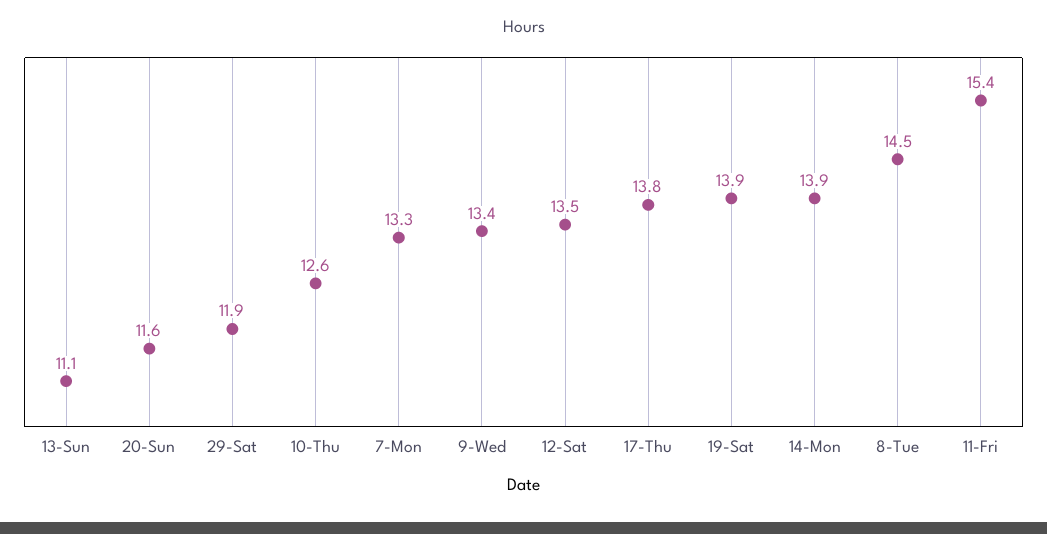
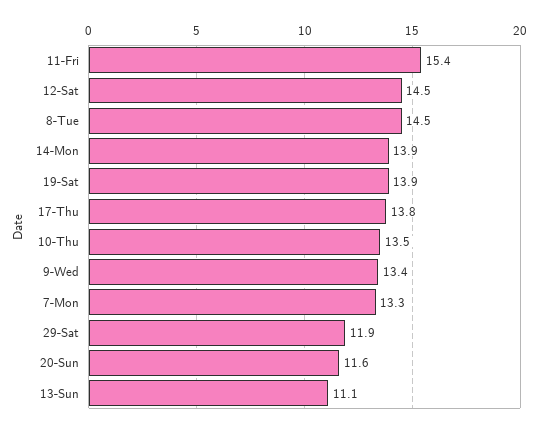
10-Thu: 12.6 -> 13.5
12-Sat: 13.5 -> 14.5

